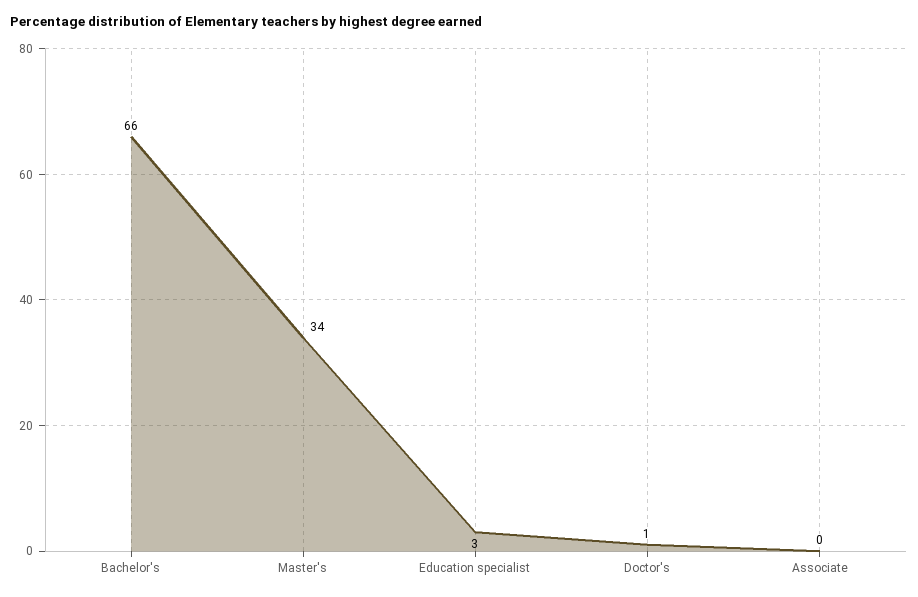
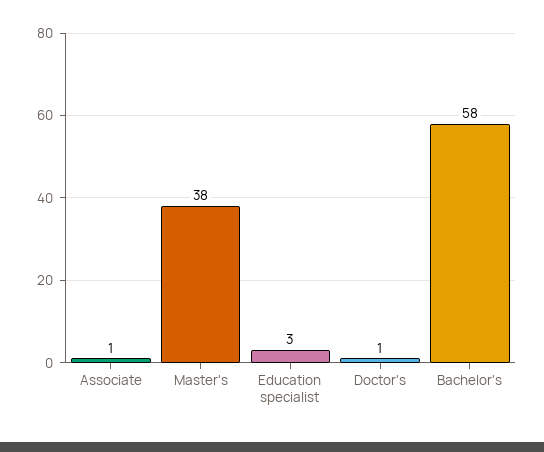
Bachelor's: 66 -> 58
Master's: 34 -> 38
Associate: 0 -> 1

